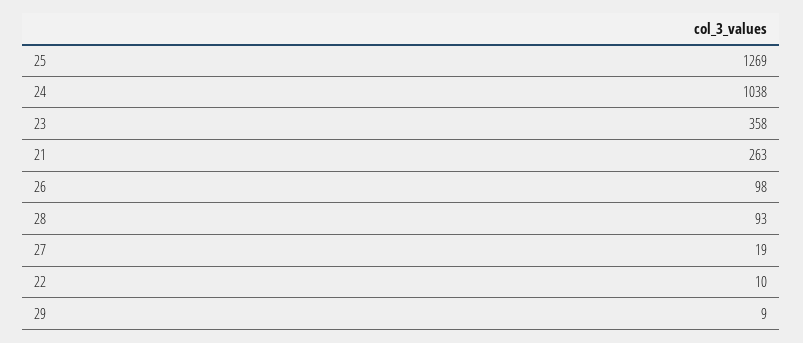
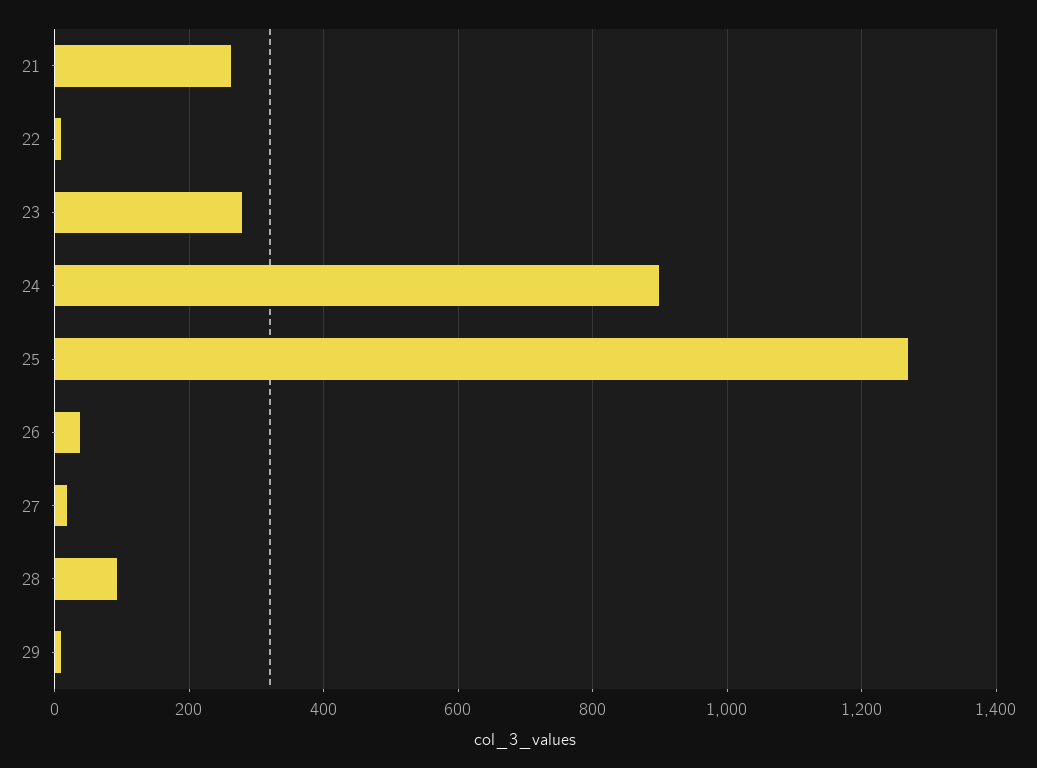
24: 1038 -> 900
23: 358 -> 280
26: 98 -> 40

